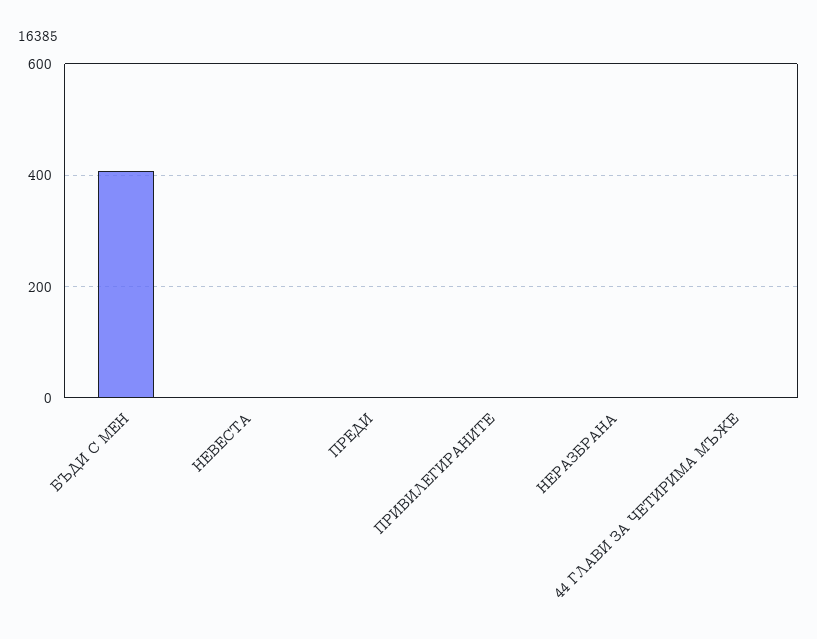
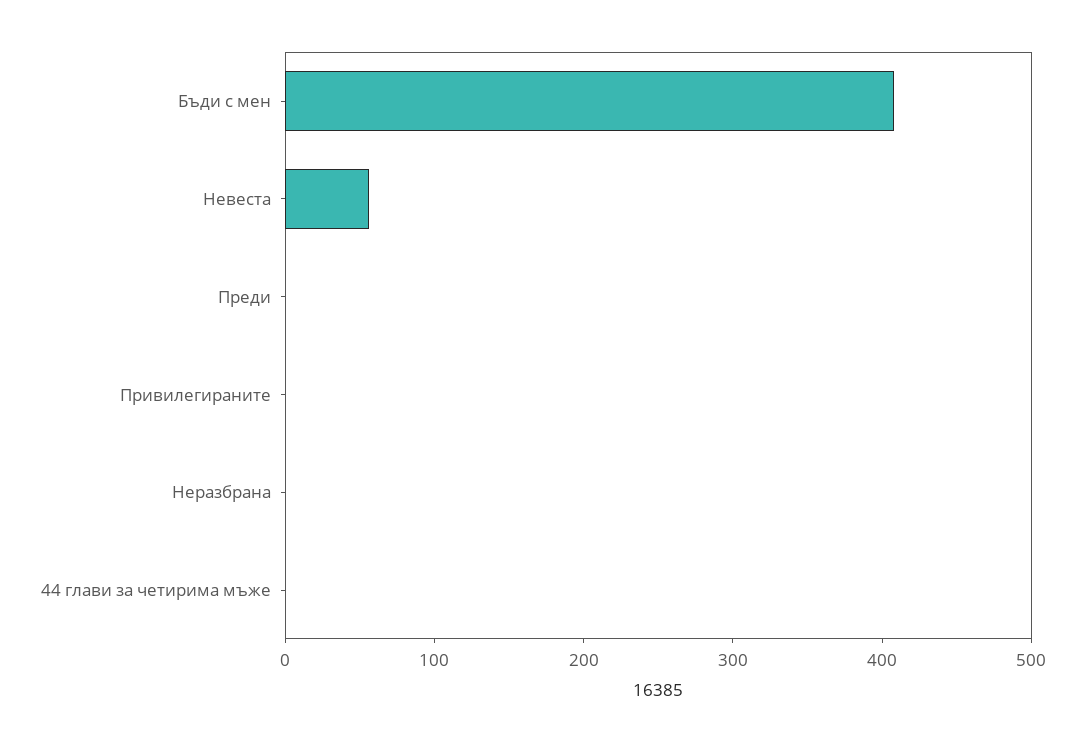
НЕВЕСТА: 0 -> 60

